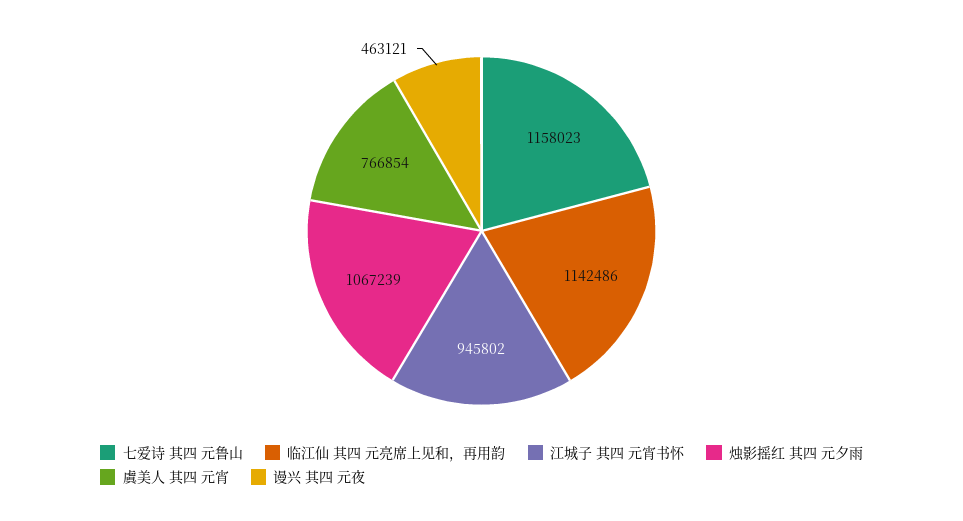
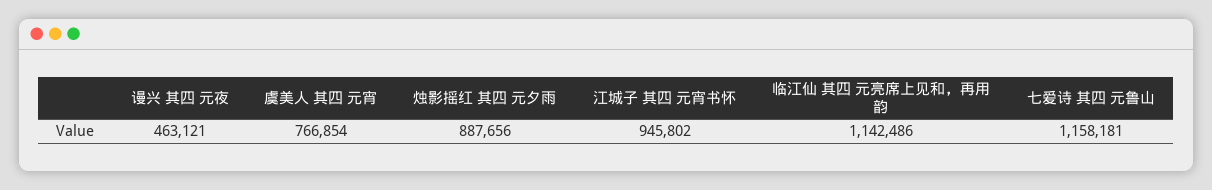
七爱诗 其四 元鲁山: 1158023 -> 1158181
烛影摇红 其四 元夕雨: 1067239 -> 887656

